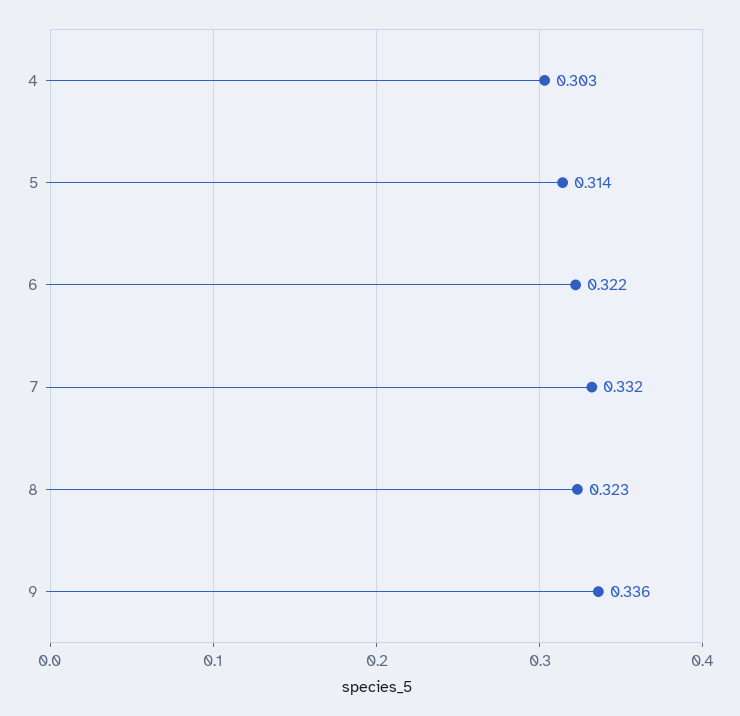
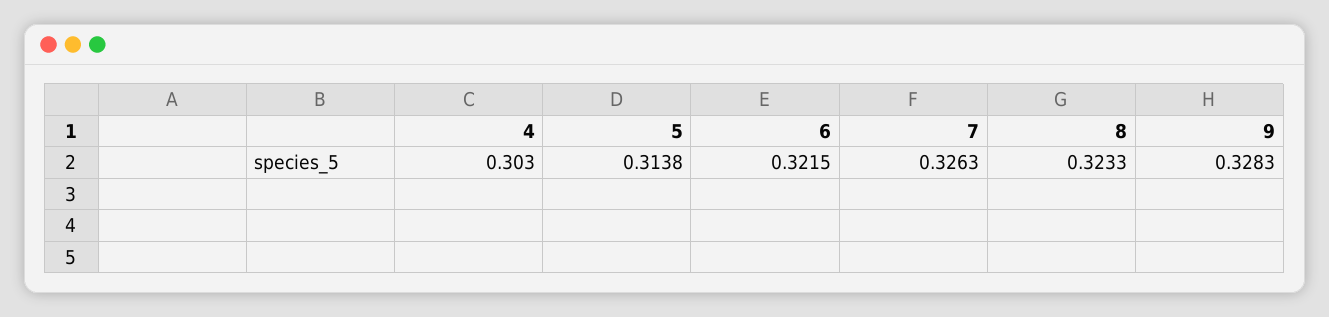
7: 0.332 -> 0.3263
9: 0.336 -> 0.3283

